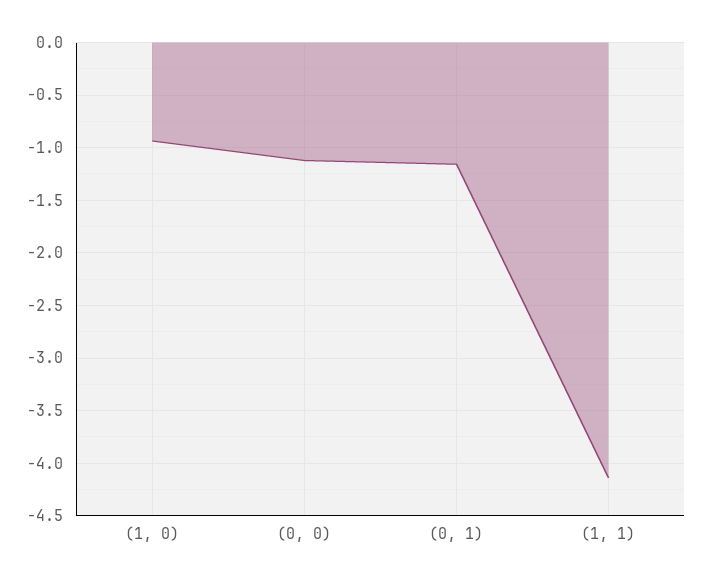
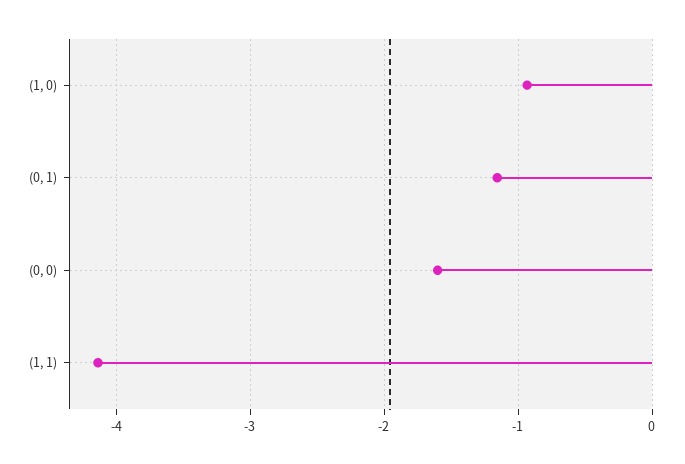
(0, 0): -1.1 -> -1.6

